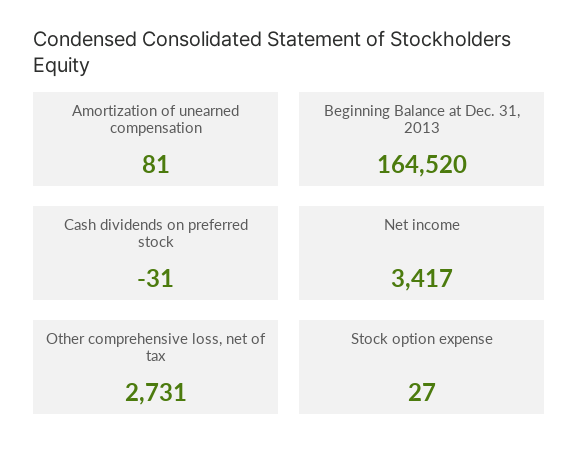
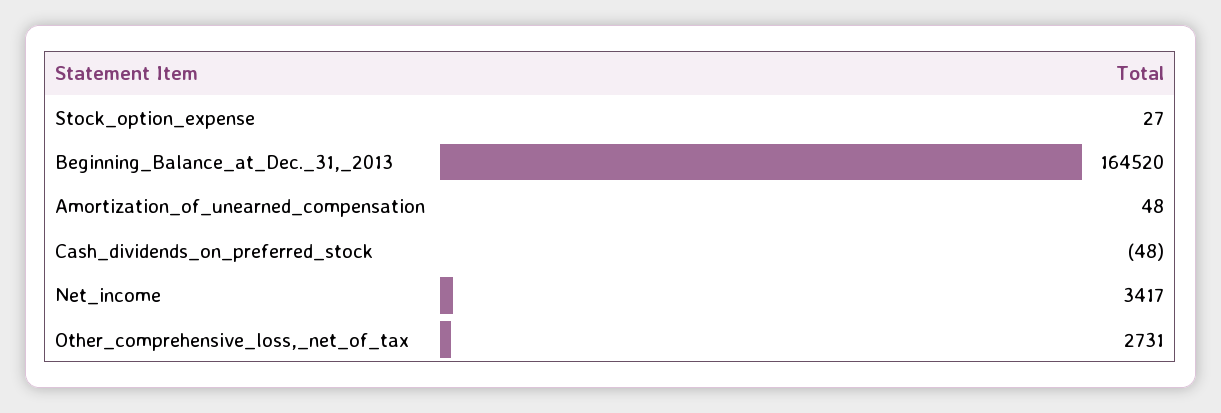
Amortization of unearned compensation: 81 -> 48
Cash dividends on preferred stock: -31 -> -48

